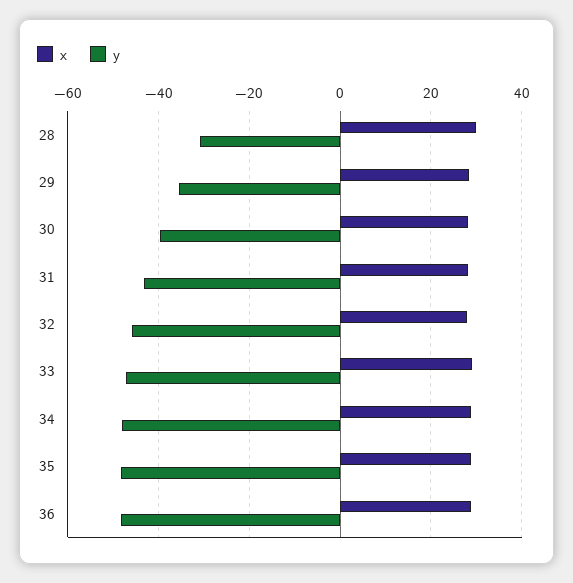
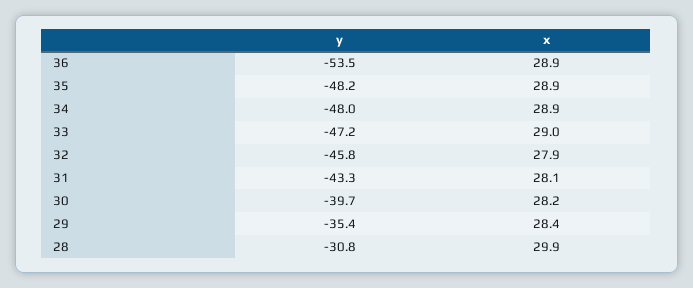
y, 36: -48 -> -53.5

